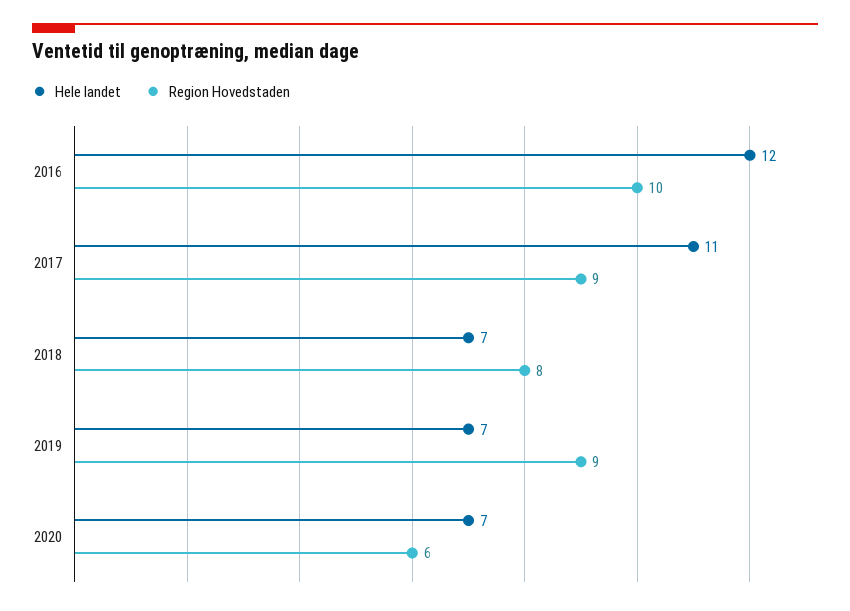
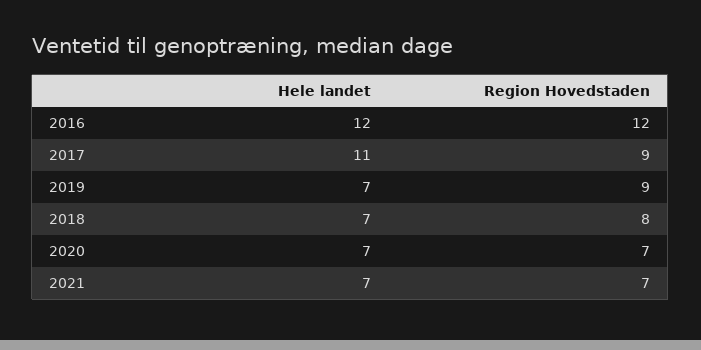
Region Hovedstaden, 2016: 10 -> 12
Region Hovedstaden, 2020: 6 -> 7
Hele landet, 2021: none -> 7
Region Hovedstaden, 2021: none -> 7

